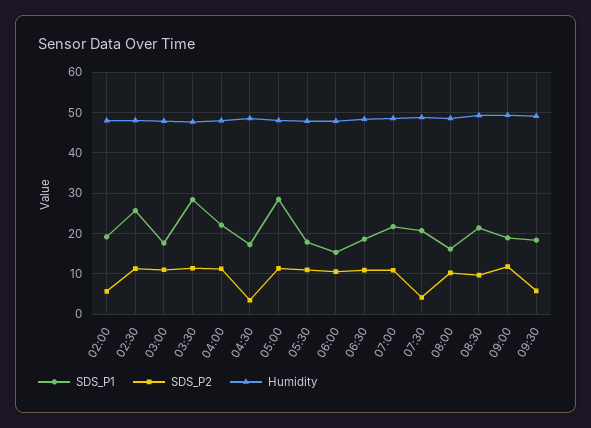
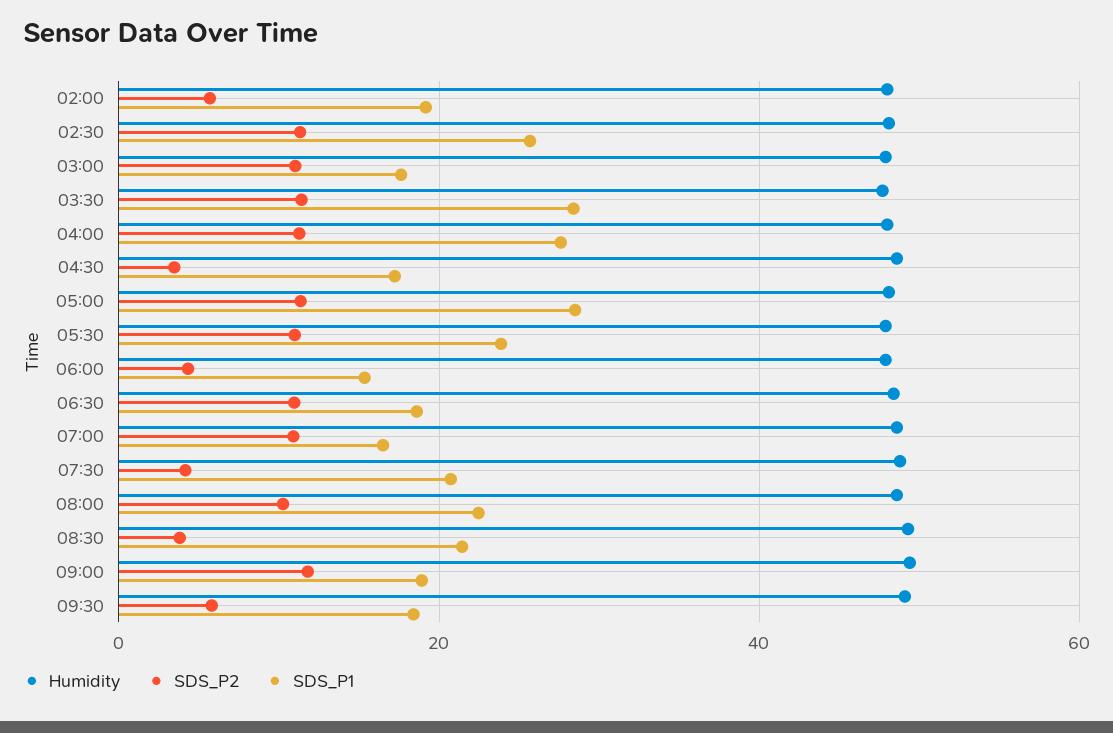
SDS_P1, 04:00: 22 -> 28
SDS_P1, 05:30: 18 -> 24
SDS_P2, 06:00: 10 -> 4
SDS_P1, 07:00: 22 -> 16
SDS_P1, 08:00: 16 -> 22
SDS_P2, 08:30: 10 -> 4

